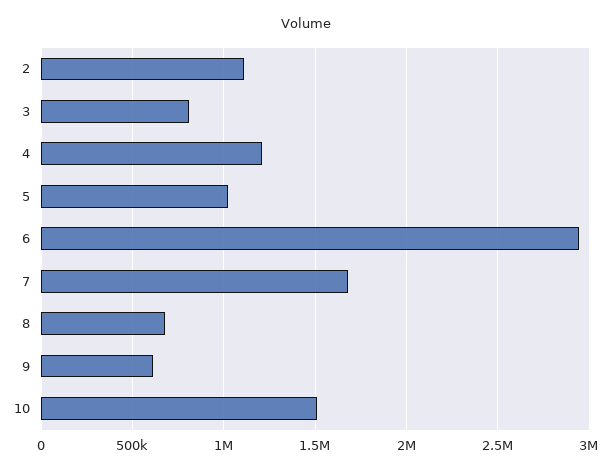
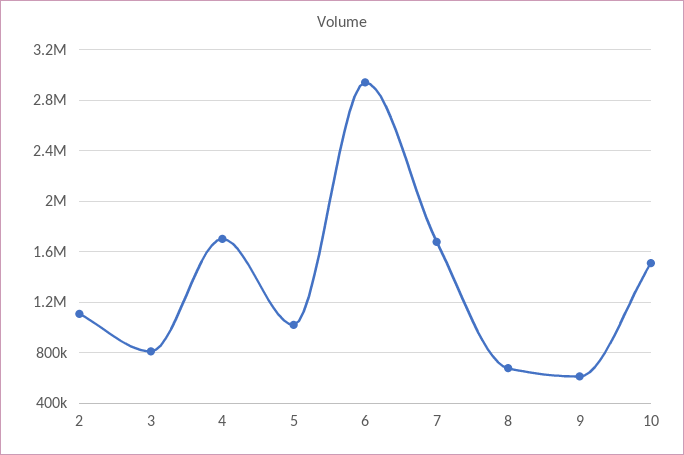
4: 1200000 -> 1700000

